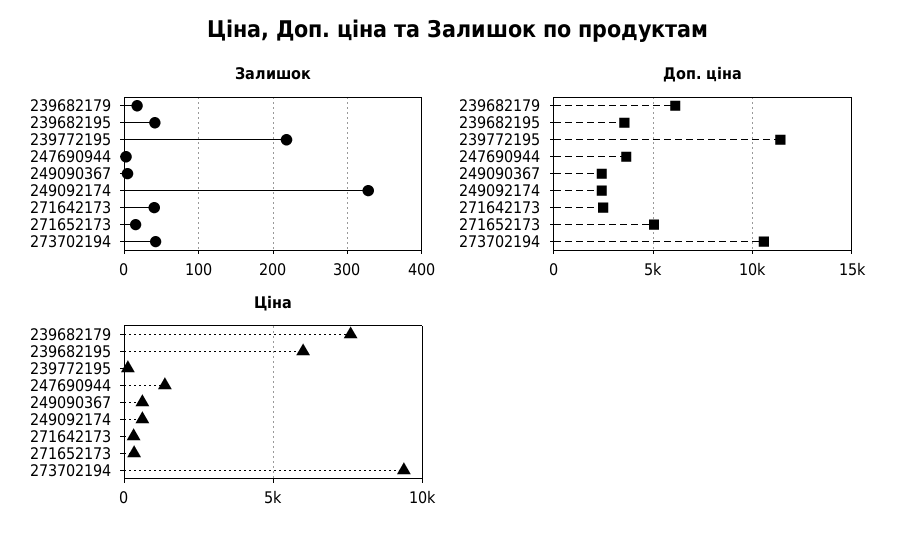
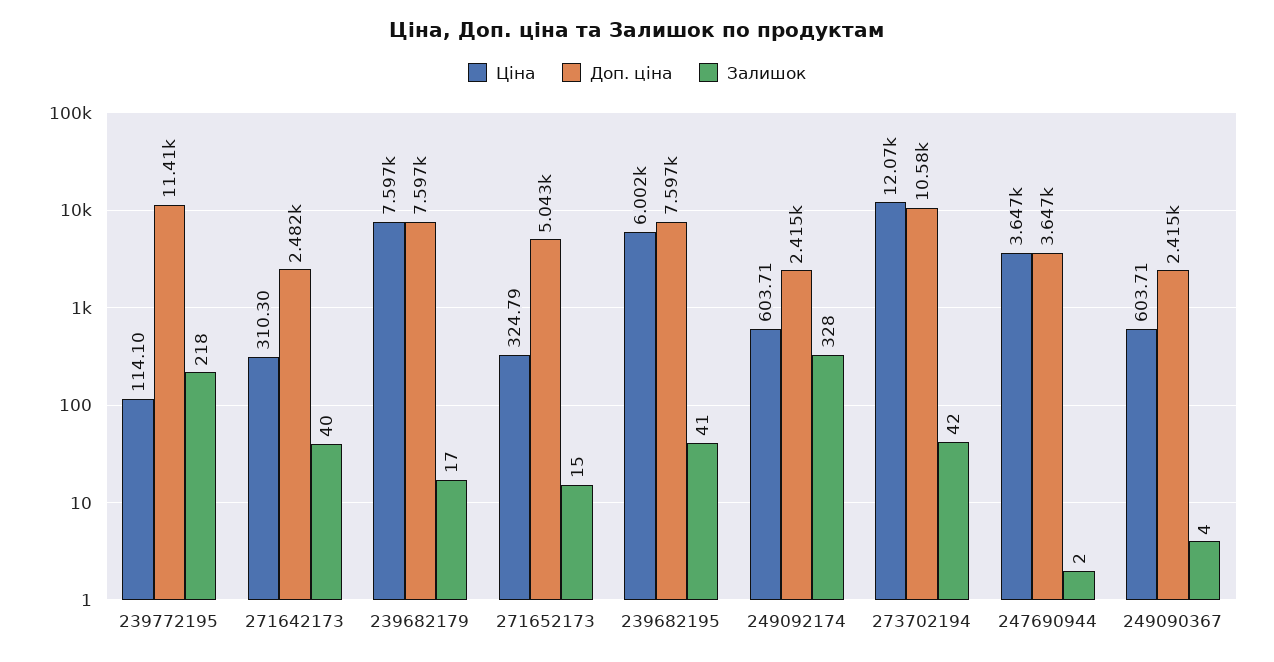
Доп. ціна, 239682179: 6000 -> 7597
Доп. ціна, 239682195: 3500 -> 7597
Ціна, 247690944: 1500 -> 3647
Ціна, 273702194: 9500 -> 12070

